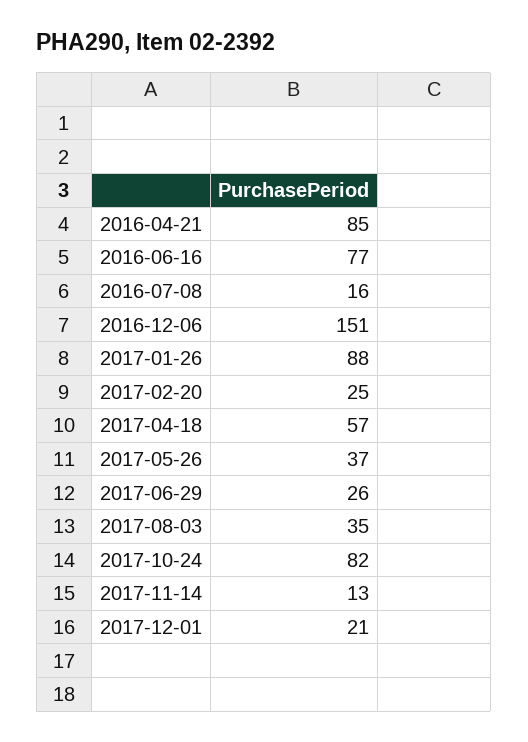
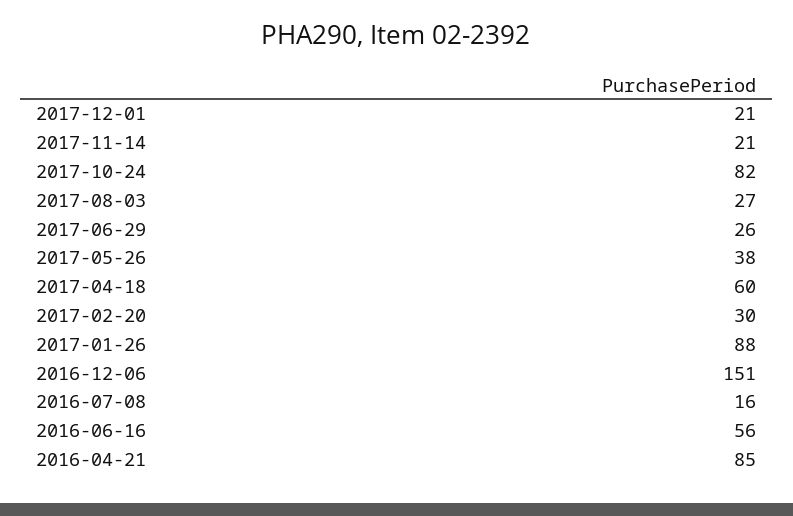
2016-06-16: 77 -> 56
2017-02-20: 25 -> 30
2017-04-18: 57 -> 60
2017-05-26: 37 -> 38
2017-08-03: 35 -> 27
2017-11-14: 13 -> 21

